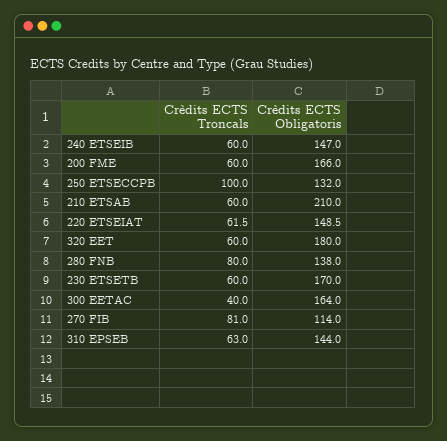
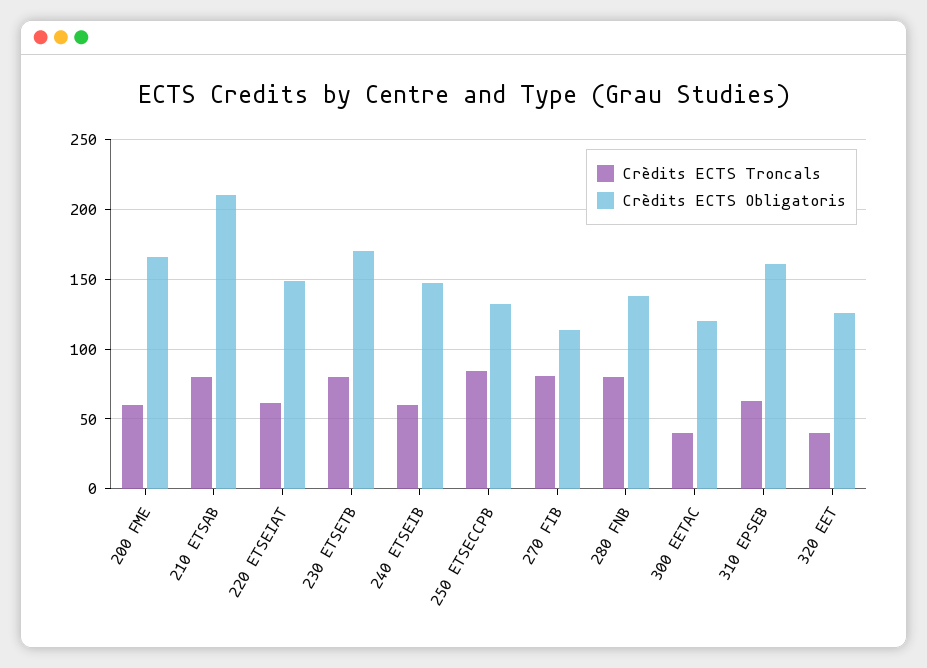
Crèdits ECTS Troncals, 250 ETSECCPB: 100 -> 85
Crèdits ECTS Troncals, 210 ETSAB: 60 -> 80
Crèdits ECTS Troncals, 320 EET: 60 -> 40
Crèdits ECTS Obligatoris, 320 EET: 180 -> 125
Crèdits ECTS Troncals, 230 ETSETB: 60 -> 80
Crèdits ECTS Obligatoris, 300 EETAC: 164 -> 120
Crèdits ECTS Obligatoris, 310 EPSEB: 144 -> 160

